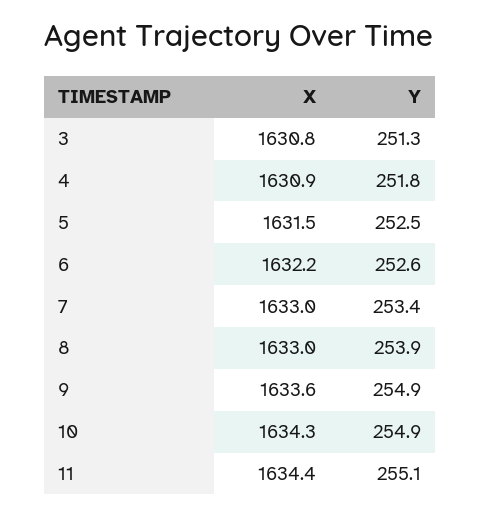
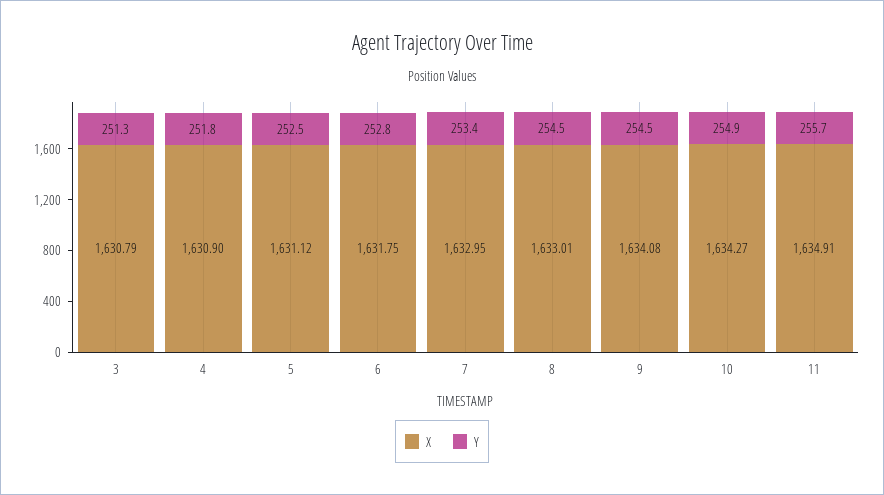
X, 5: 1631.5 -> 1631.12
X, 6: 1632.2 -> 1631.75
Y, 6: 252.6 -> 252.8
Y, 8: 253.9 -> 254.5
X, 9: 1633.6 -> 1634.08
Y, 9: 254.9 -> 254.5
X, 11: 1634.4 -> 1634.91
Y, 11: 255.1 -> 255.7

